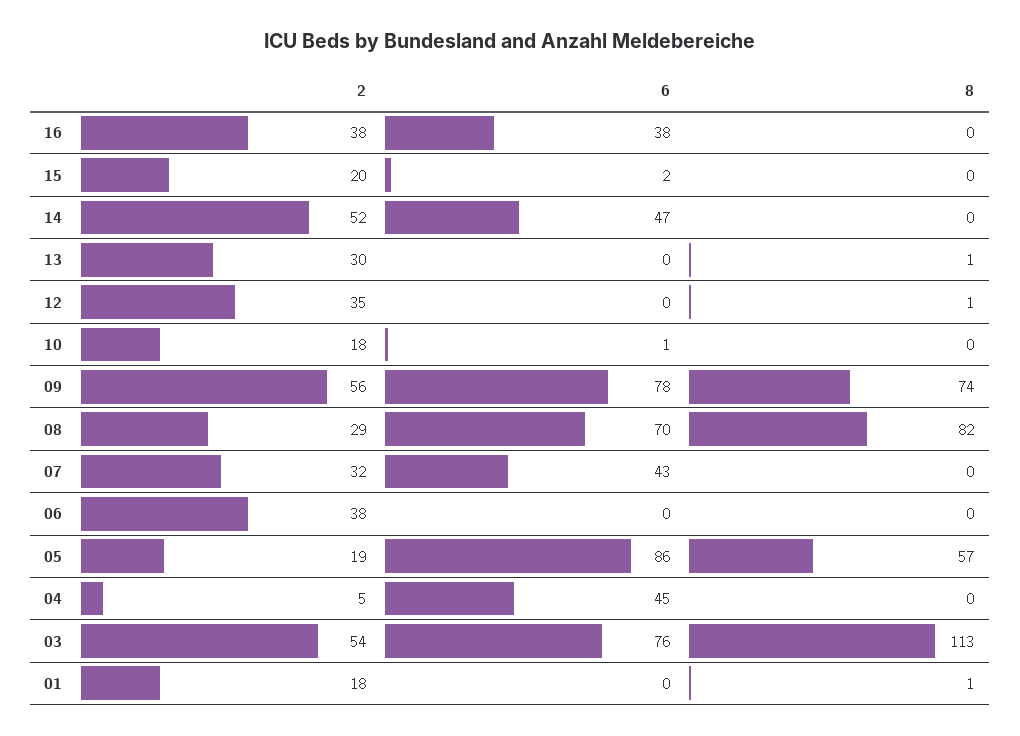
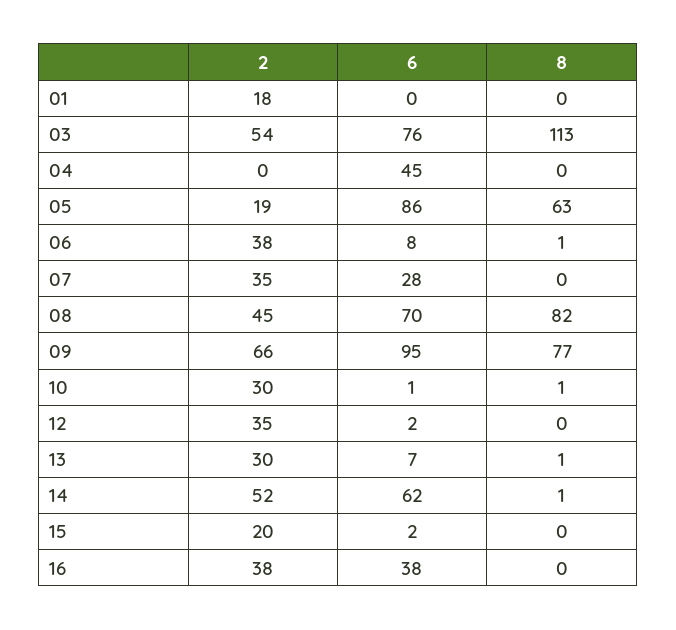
6, 14: 47 -> 62
8, 14: 0 -> 1
6, 13: 0 -> 7
6, 12: 0 -> 2
8, 12: 1 -> 0
2, 10: 18 -> 30
8, 10: 0 -> 1
2, 09: 56 -> 66
6, 09: 78 -> 95
8, 09: 74 -> 77
2, 08: 29 -> 45
2, 07: 32 -> 35
6, 07: 43 -> 28
6, 06: 0 -> 8
8, 06: 0 -> 1
8, 05: 57 -> 63
2, 04: 5 -> 0
8, 01: 1 -> 0

